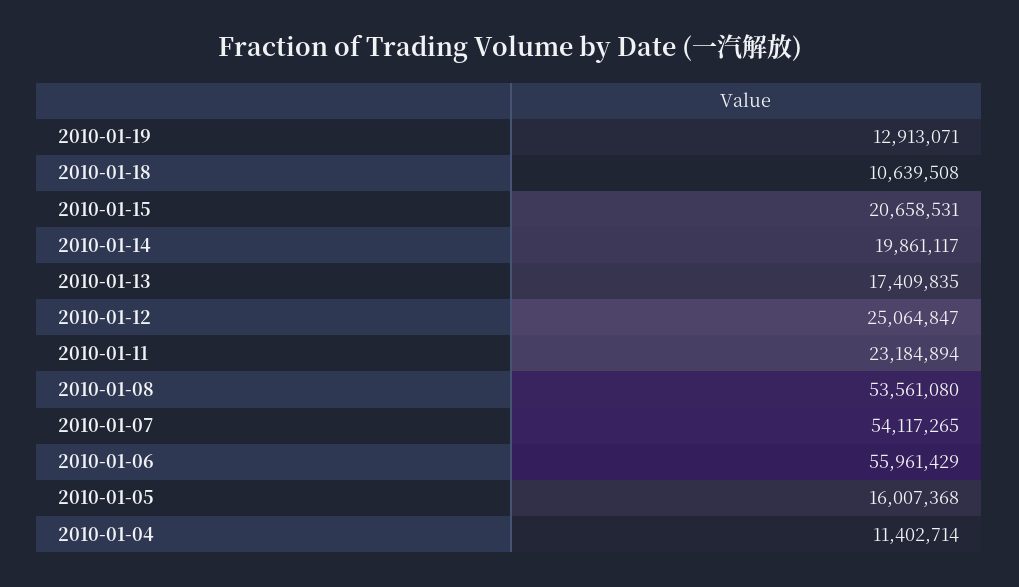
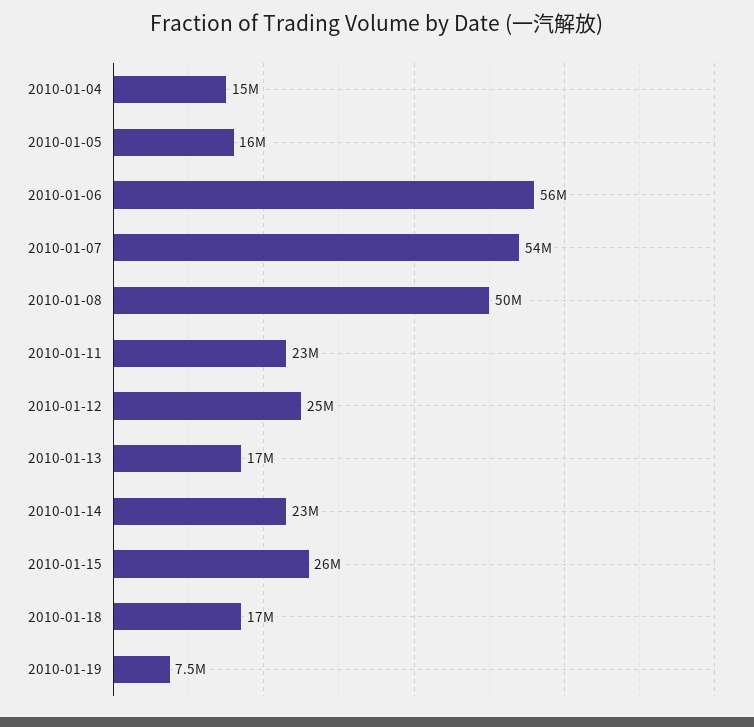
2010-01-19: 12913071 -> 7500000
2010-01-18: 10639508 -> 17000000
2010-01-15: 20658531 -> 26000000
2010-01-14: 19861117 -> 23000000
2010-01-08: 53561080 -> 50000000
2010-01-04: 11402714 -> 15000000

